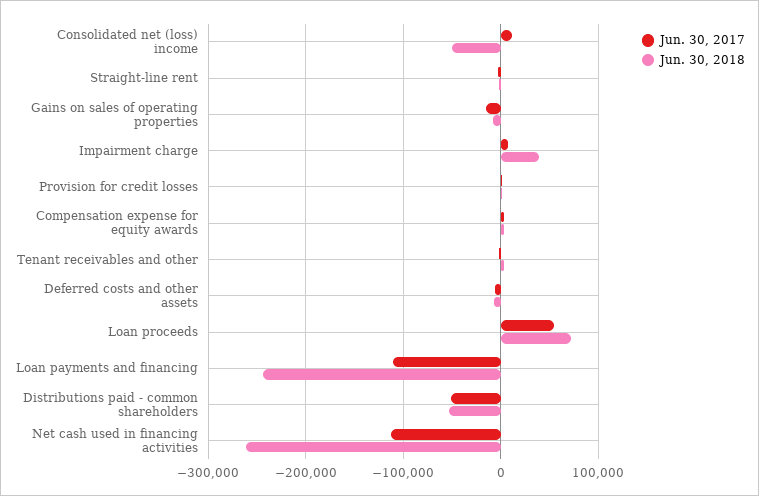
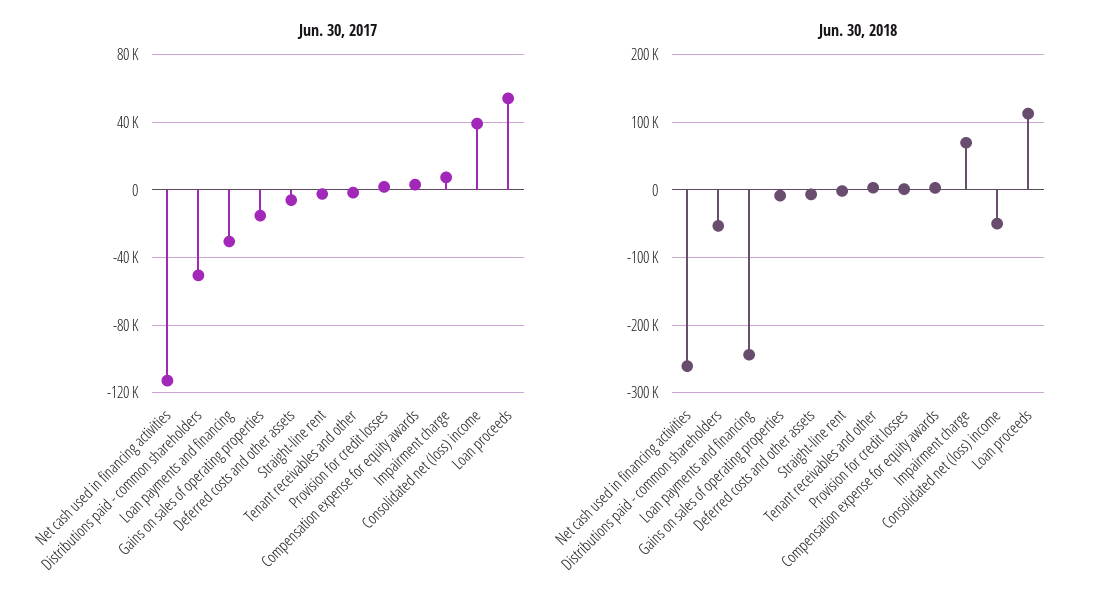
Jun. 30, 2017, Consolidated net (loss) income: 10000 -> 40000
Jun. 30, 2018, Impairment charge: 40000 -> 70000
Jun. 30, 2018, Loan proceeds: 70000 -> 110000
Jun. 30, 2017, Loan payments and financing: -110000 -> -30000

